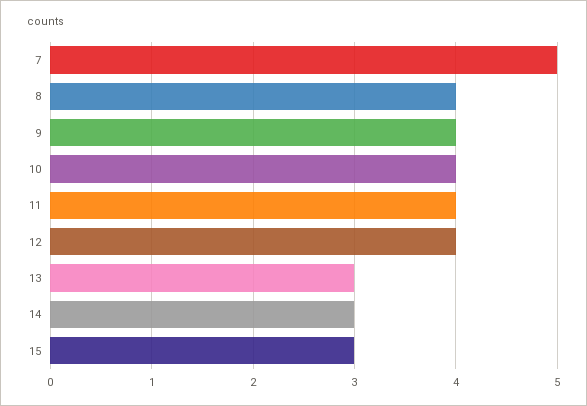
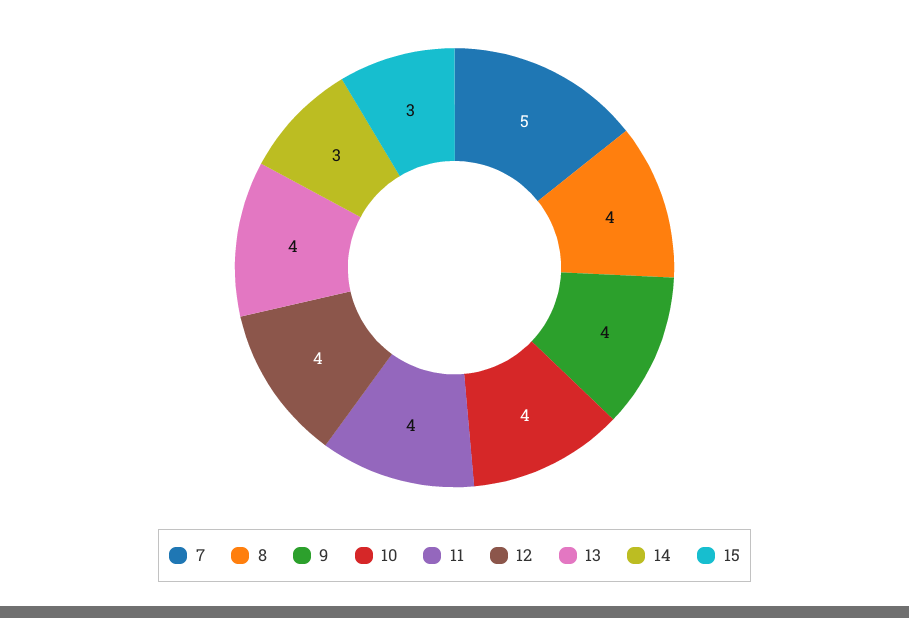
13: 3 -> 4

